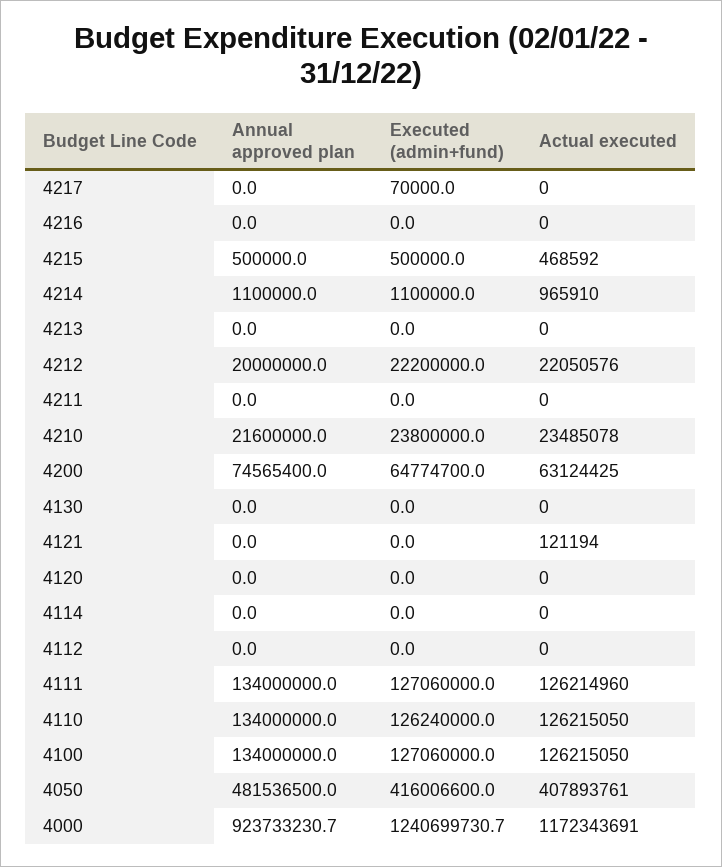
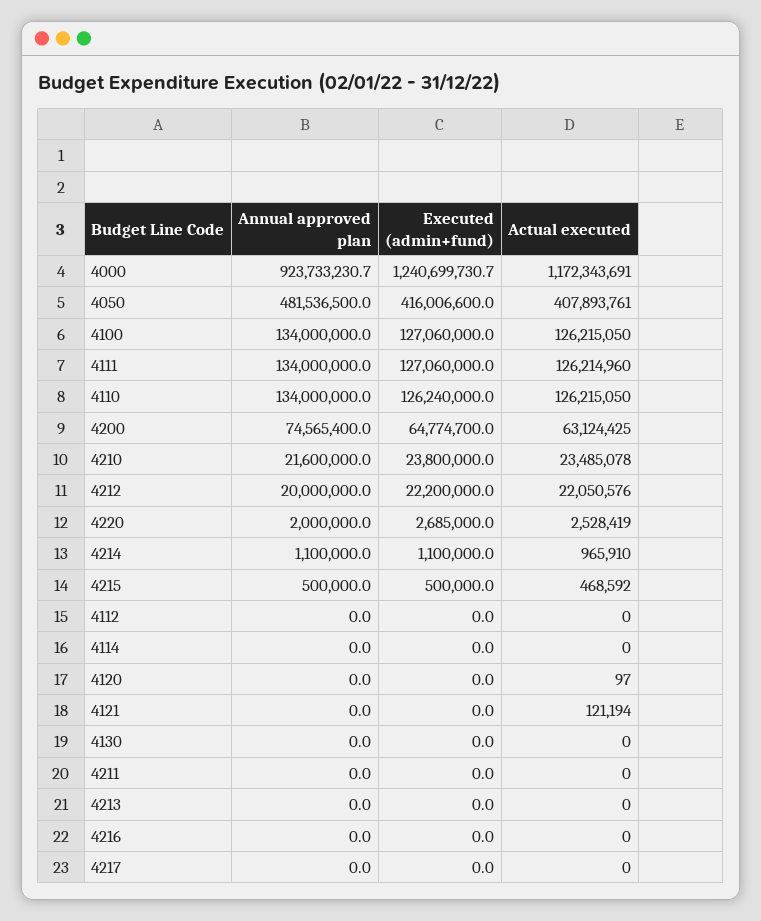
Executed (admin+fund), 4217: 70000 -> 0
Actual executed, 4120: 0 -> 97
Annual approved plan, 4220: none -> 2000000
Executed (admin+fund), 4220: none -> 2685000
Actual executed, 4220: none -> 2528419

